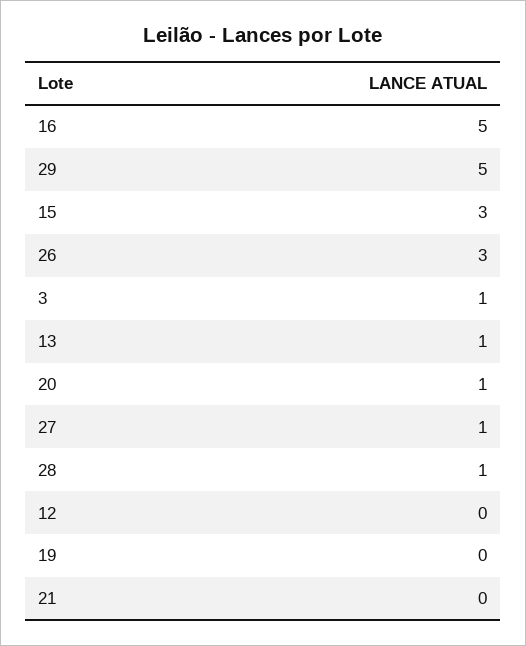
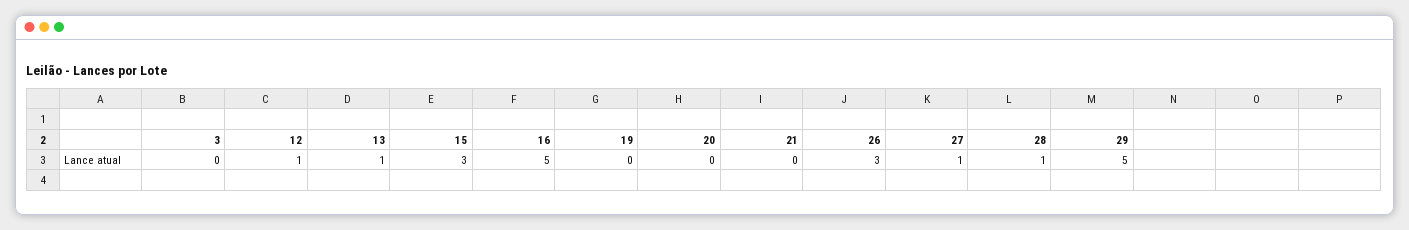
3: 1 -> 0
20: 1 -> 0
12: 0 -> 1

